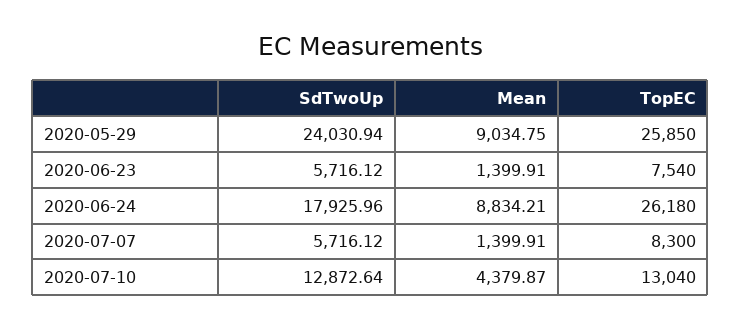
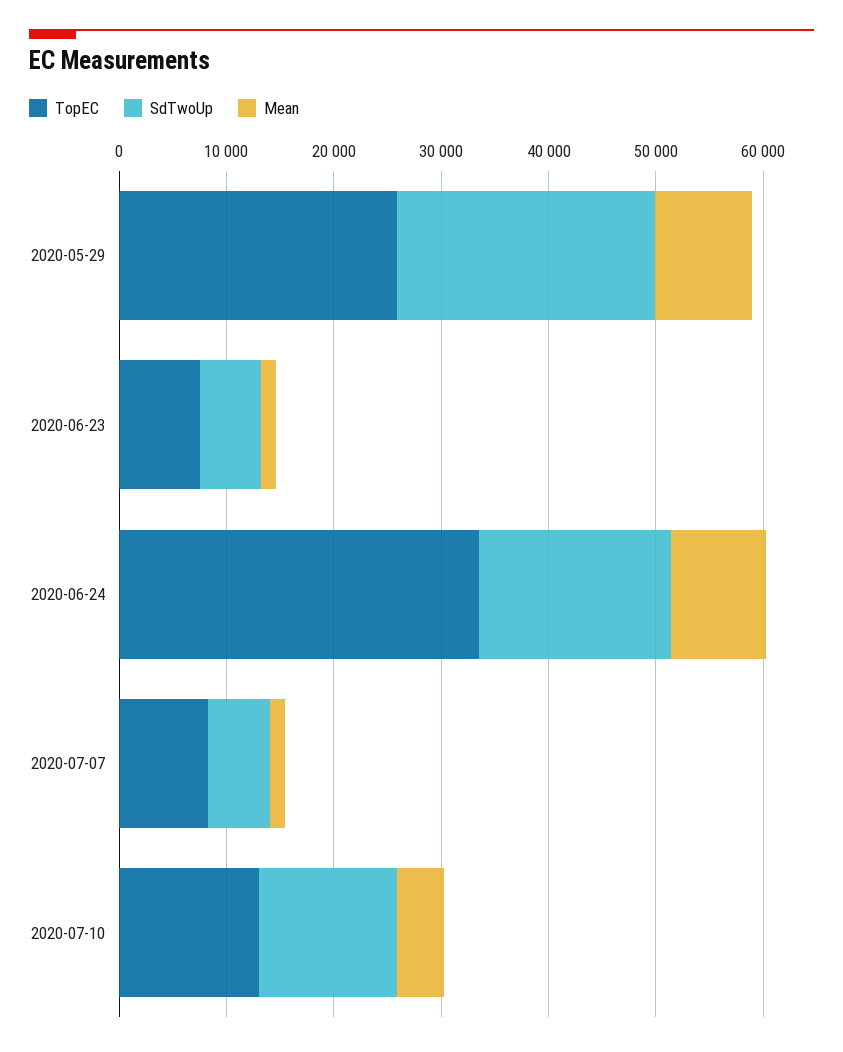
TopEC, 2020-06-24: 26180 -> 34000

